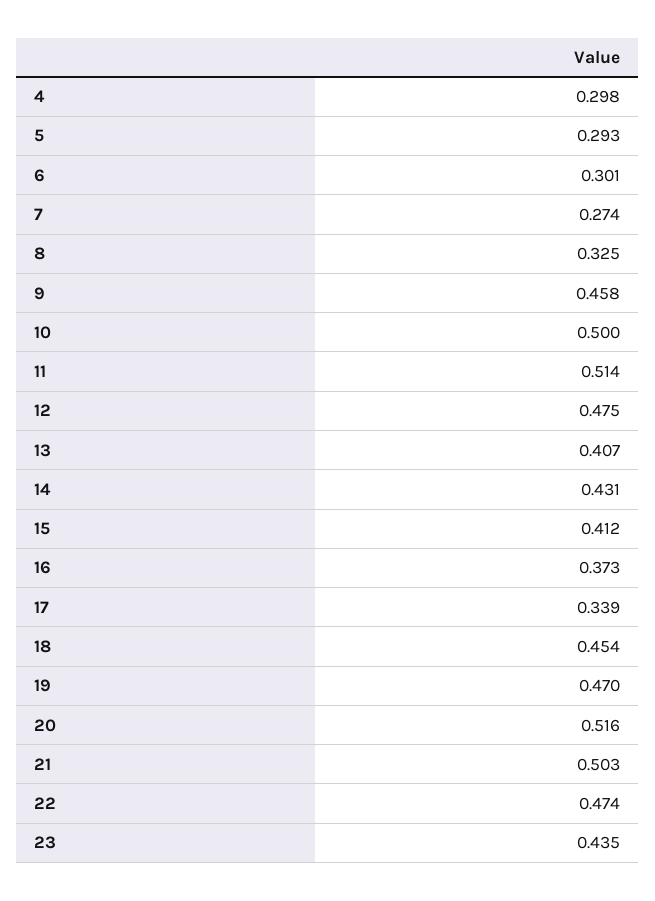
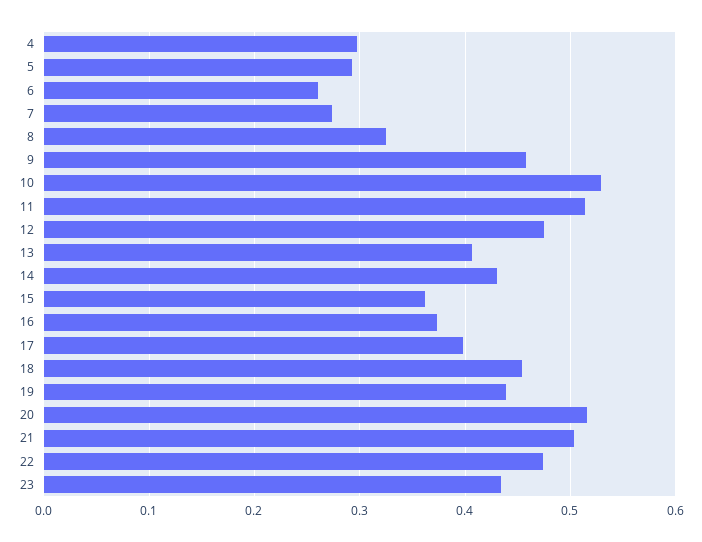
6: 0.301 -> 0.26
10: 0.5 -> 0.53
15: 0.412 -> 0.36
17: 0.339 -> 0.4
19: 0.47 -> 0.44

